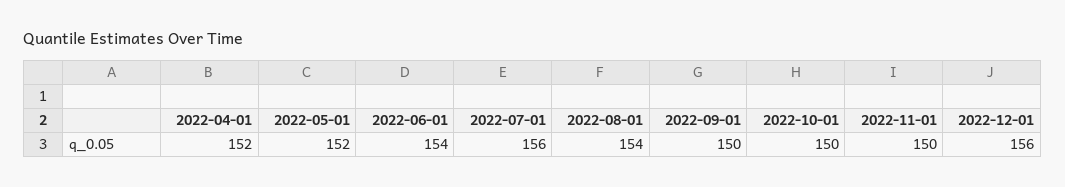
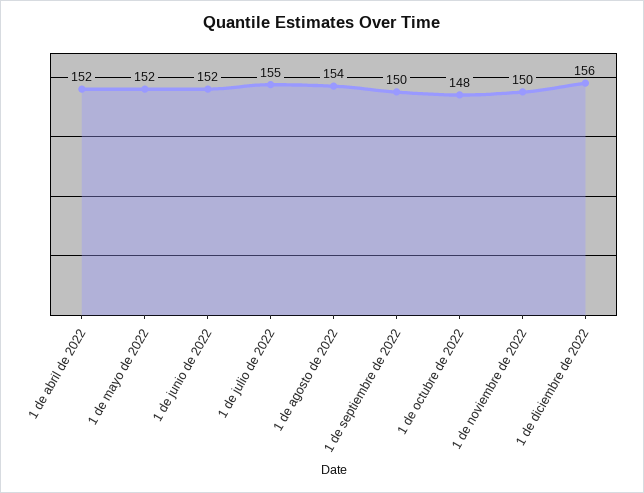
2022-06-01: 154 -> 152
2022-07-01: 156 -> 155
2022-10-01: 150 -> 148

